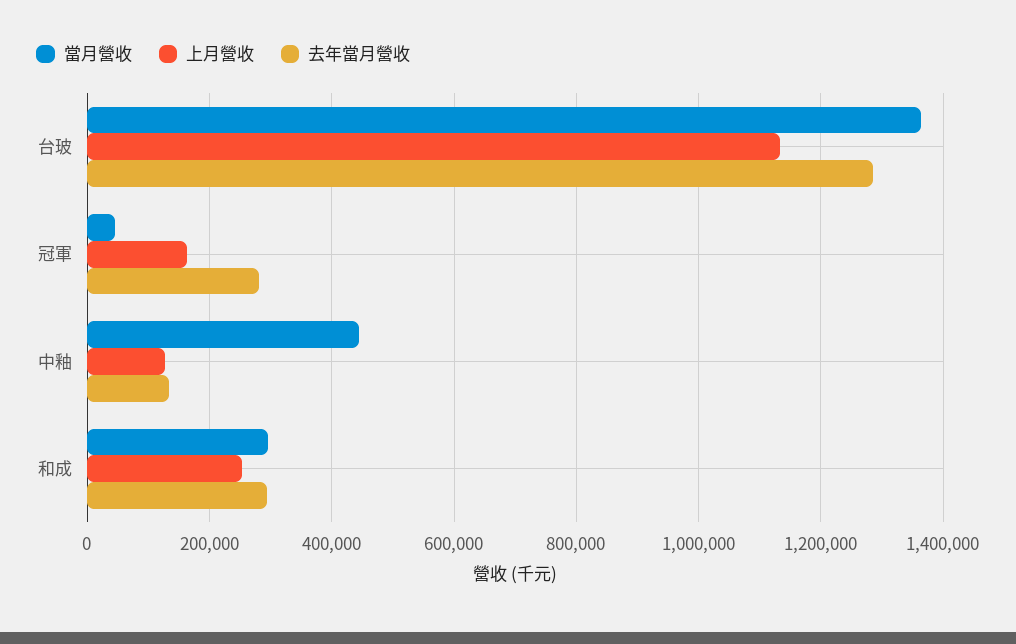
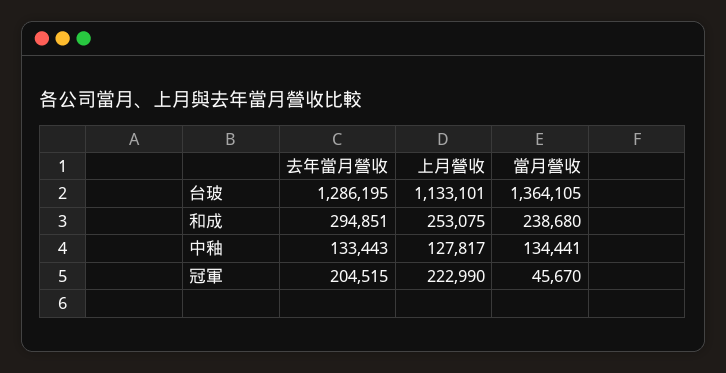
上月營收, 冠軍: 160000 -> 222990
去年當月營收, 冠軍: 280000 -> 204515
當月營收, 中釉: 440000 -> 134441
當月營收, 和成: 300000 -> 238680

